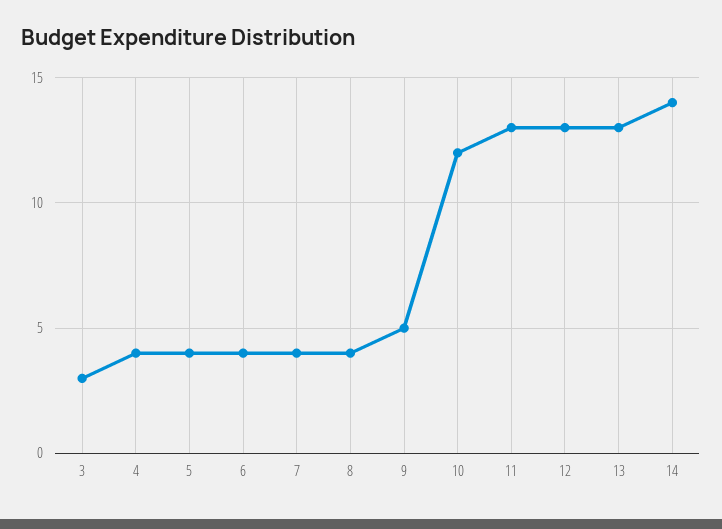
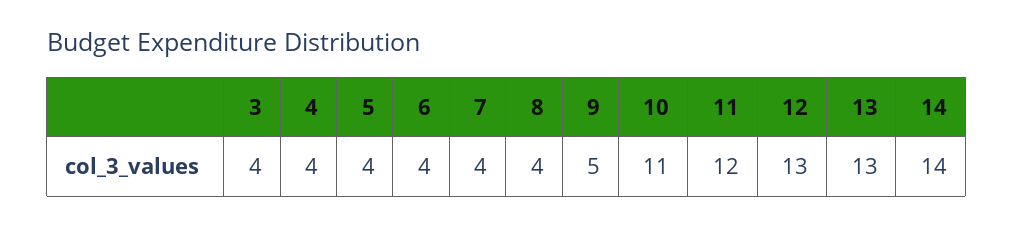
3: 3 -> 4
10: 12 -> 11
11: 13 -> 12

